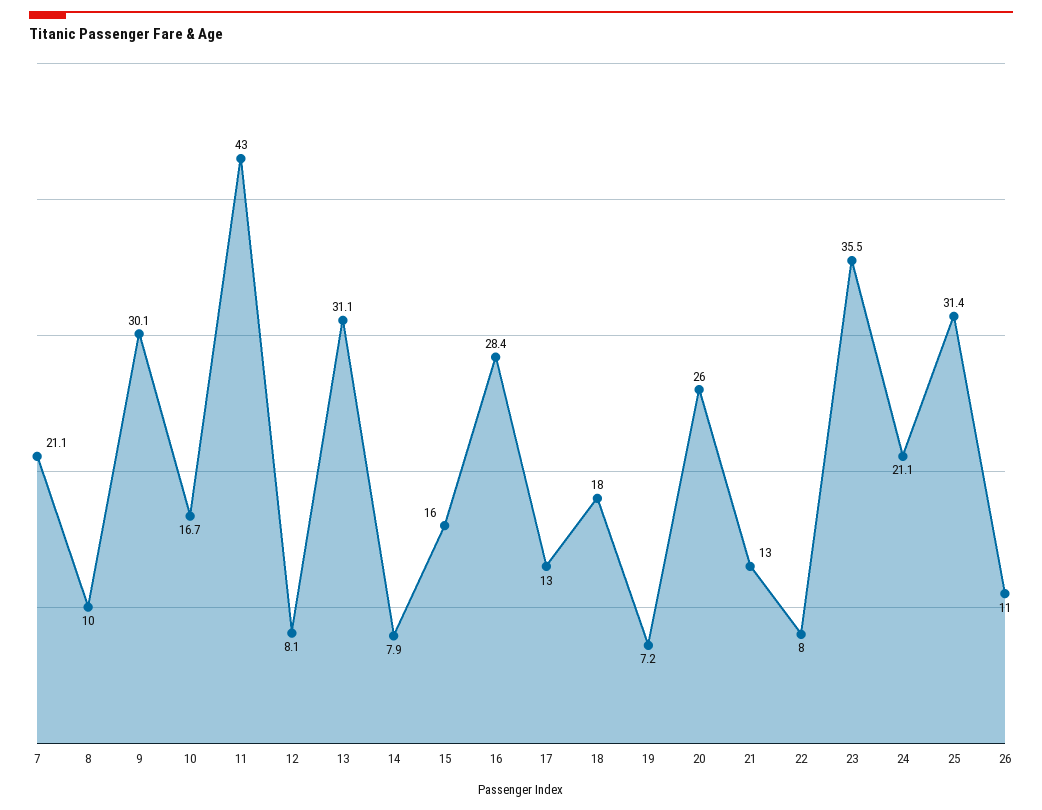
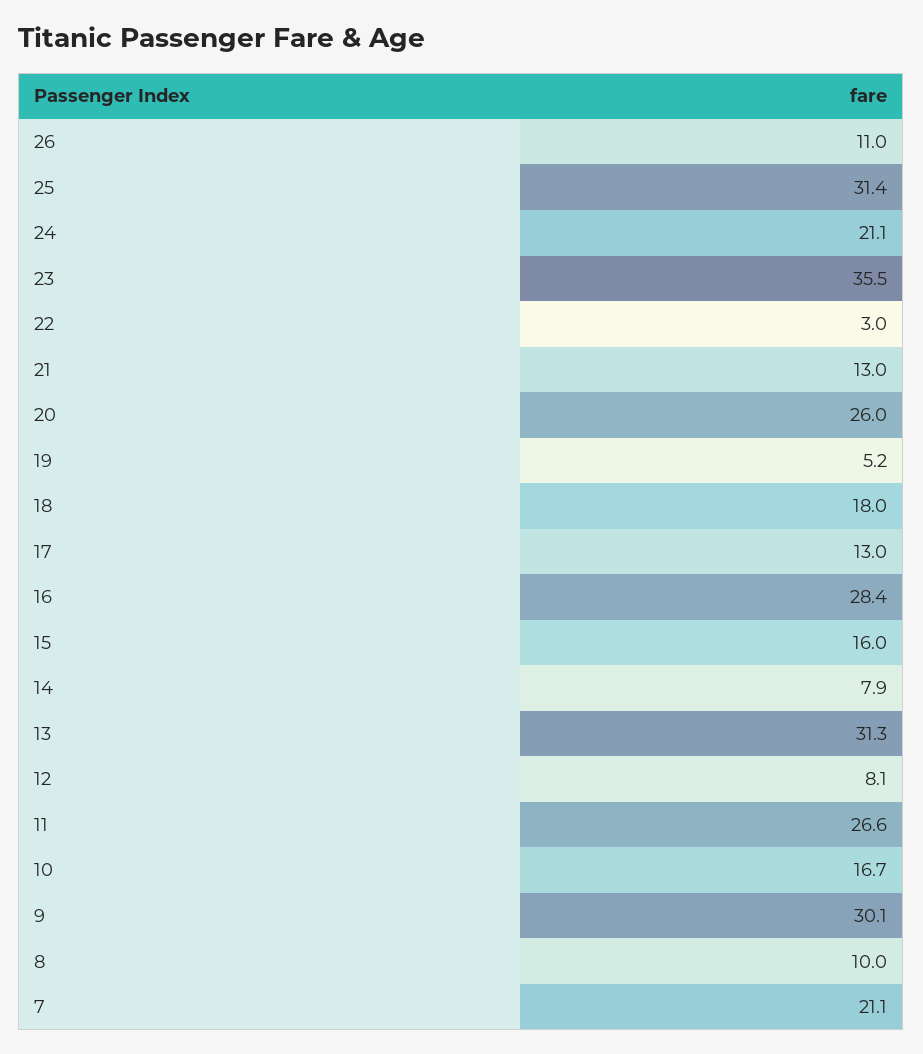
11: 43 -> 26.6
13: 31.1 -> 31.3
19: 7.2 -> 5.2
22: 8 -> 3

